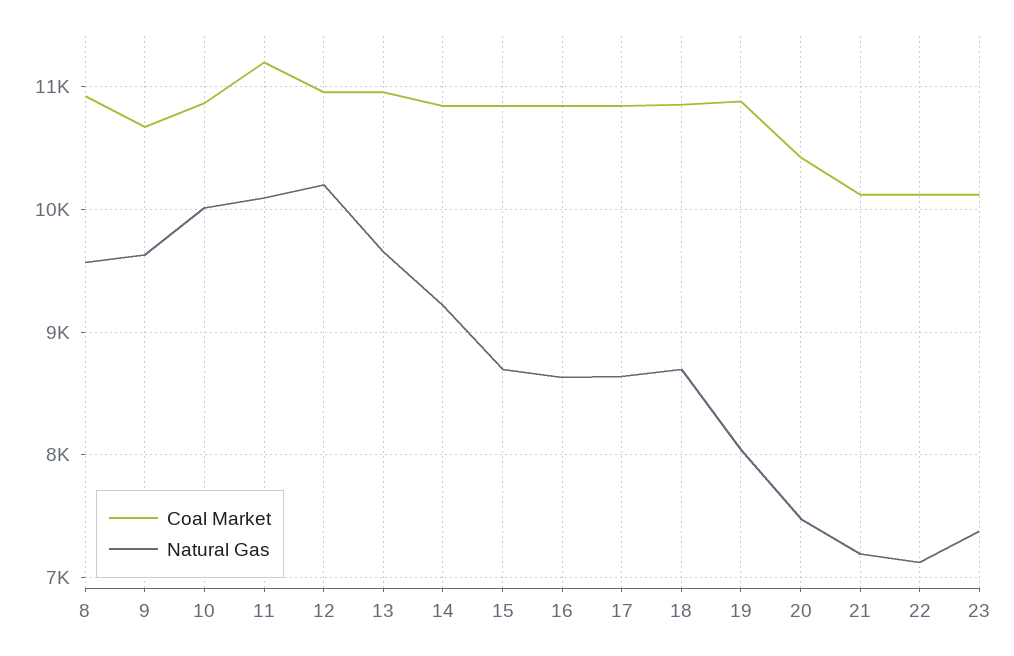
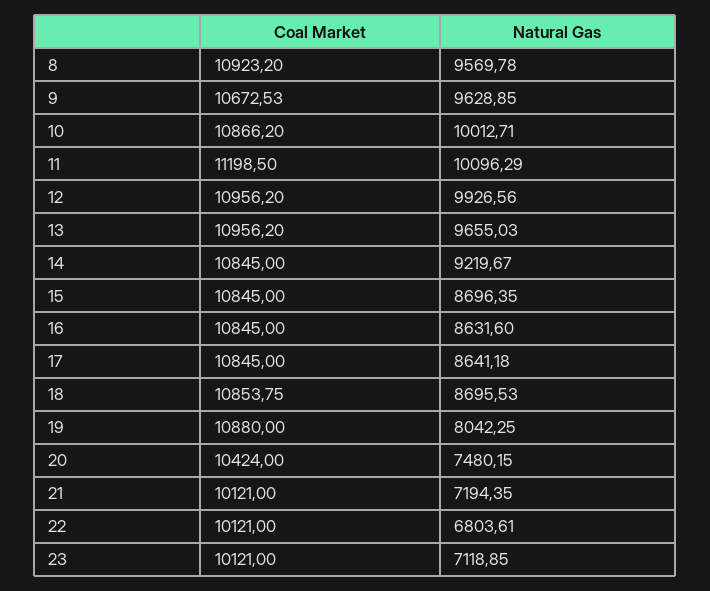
Natural Gas, 12: 10200 -> 9926.56
Natural Gas, 22: 7100 -> 6803.61
Natural Gas, 23: 7400 -> 7118.85

